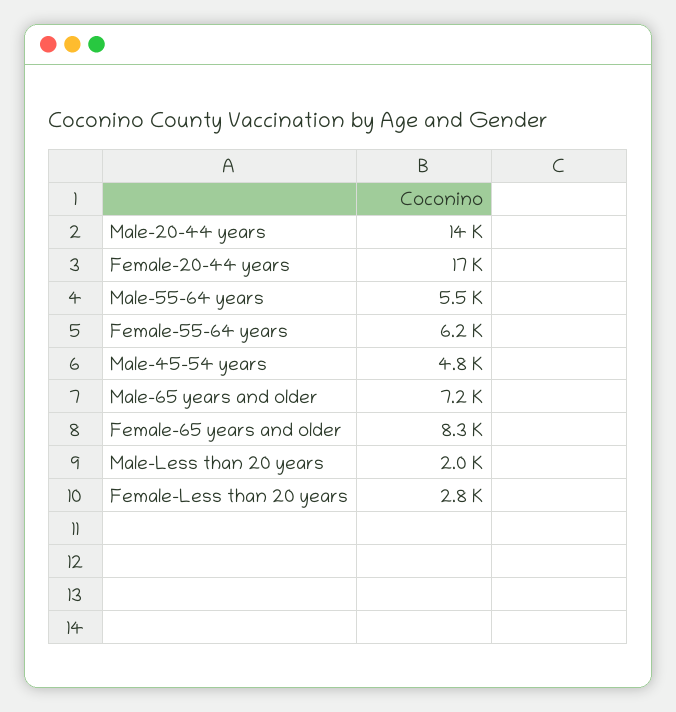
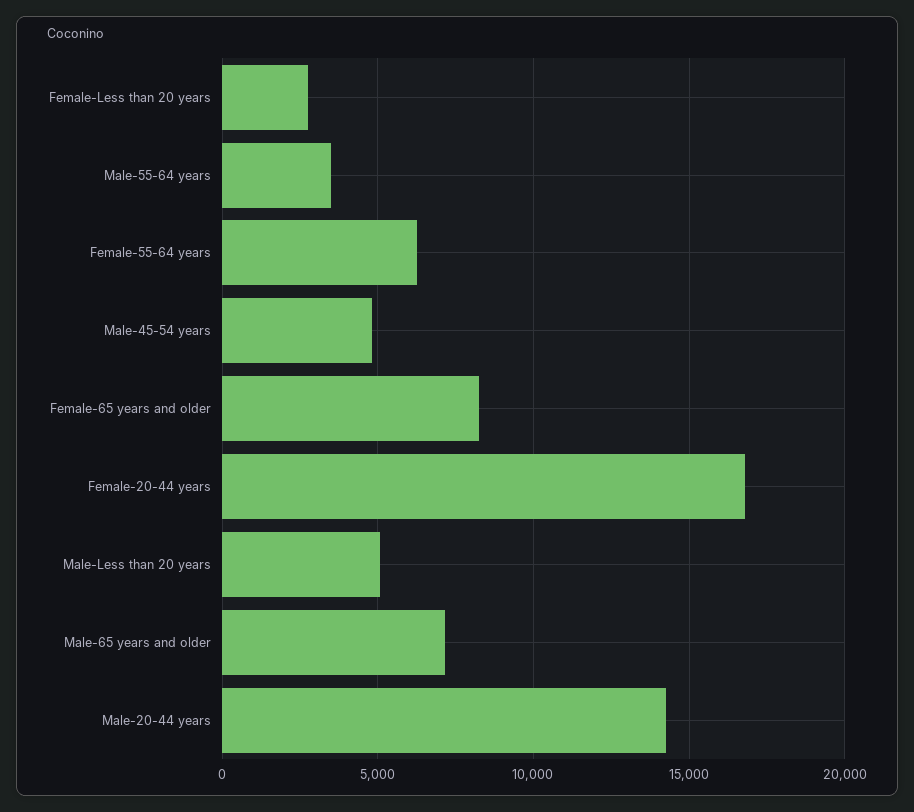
Male-55-64 years: 5500 -> 3500
Male-Less than 20 years: 2000 -> 5000

